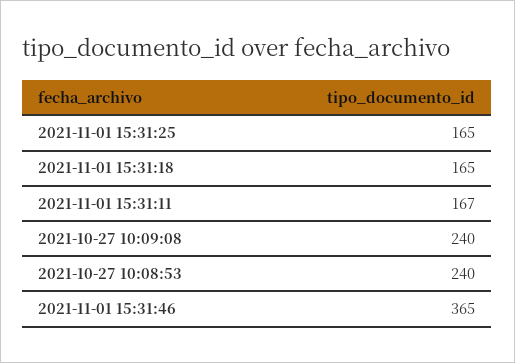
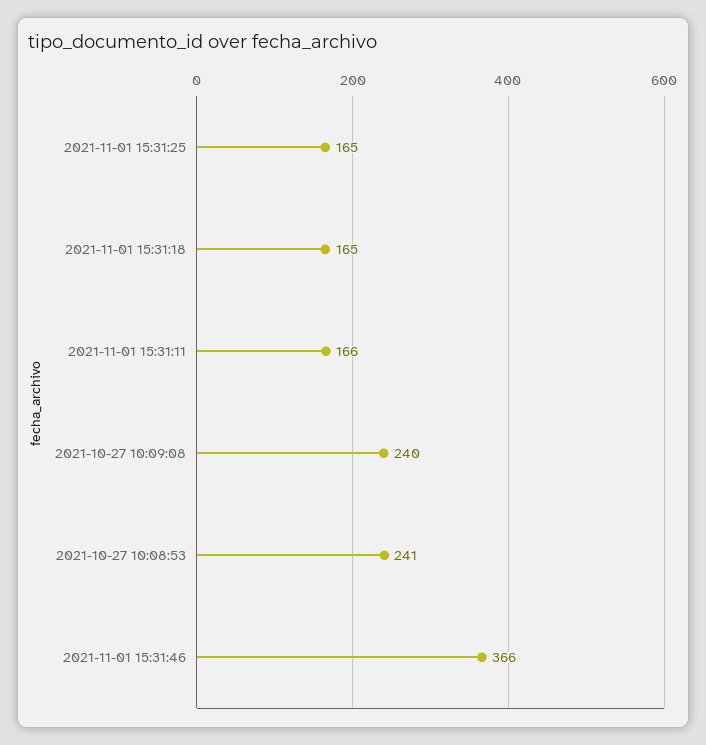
2021-11-01 15:31:11: 167 -> 166
2021-10-27 10:08:53: 240 -> 241
2021-11-01 15:31:46: 365 -> 366

